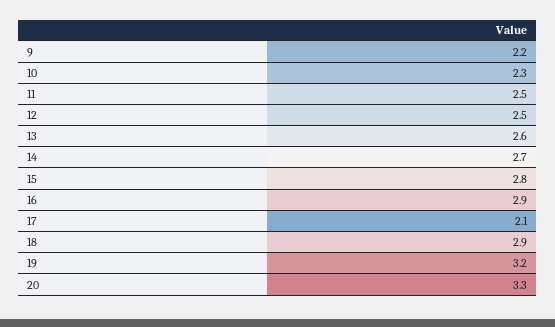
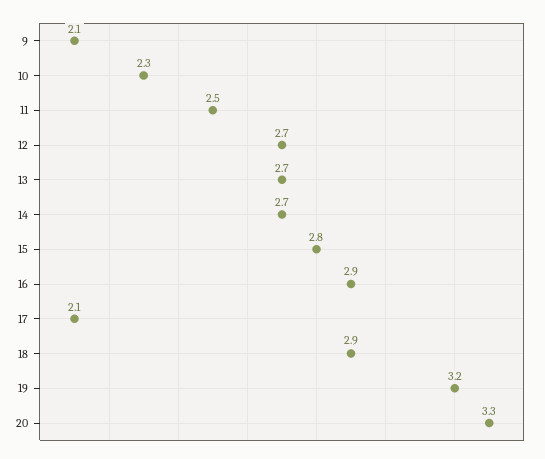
9: 2.2 -> 2.1
12: 2.5 -> 2.7
13: 2.6 -> 2.7

